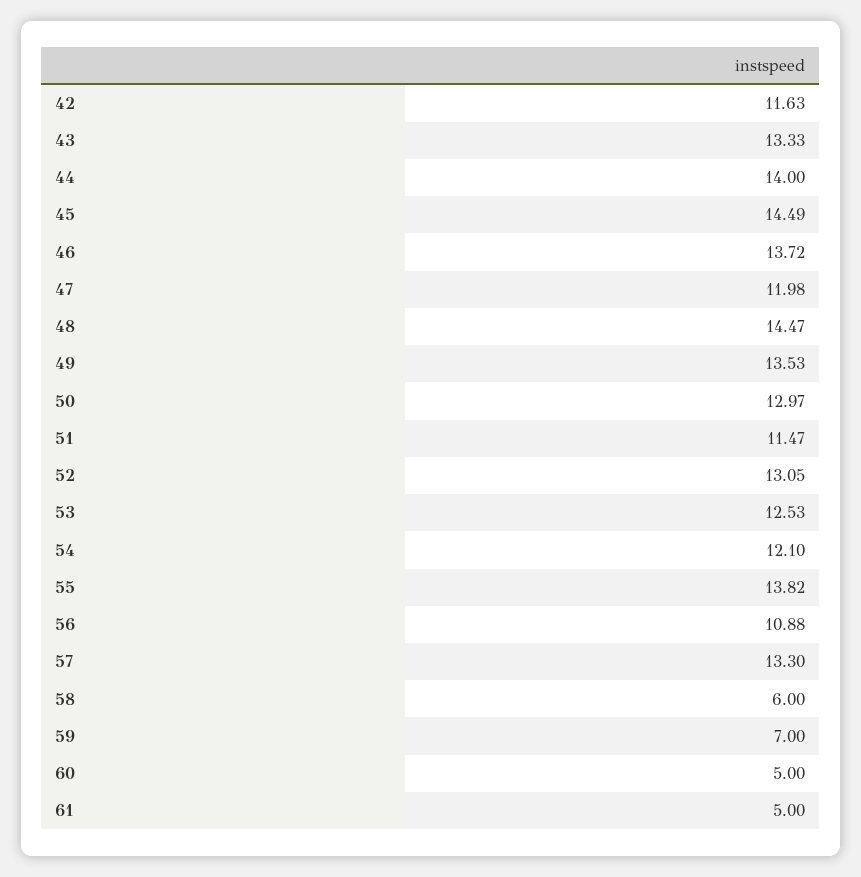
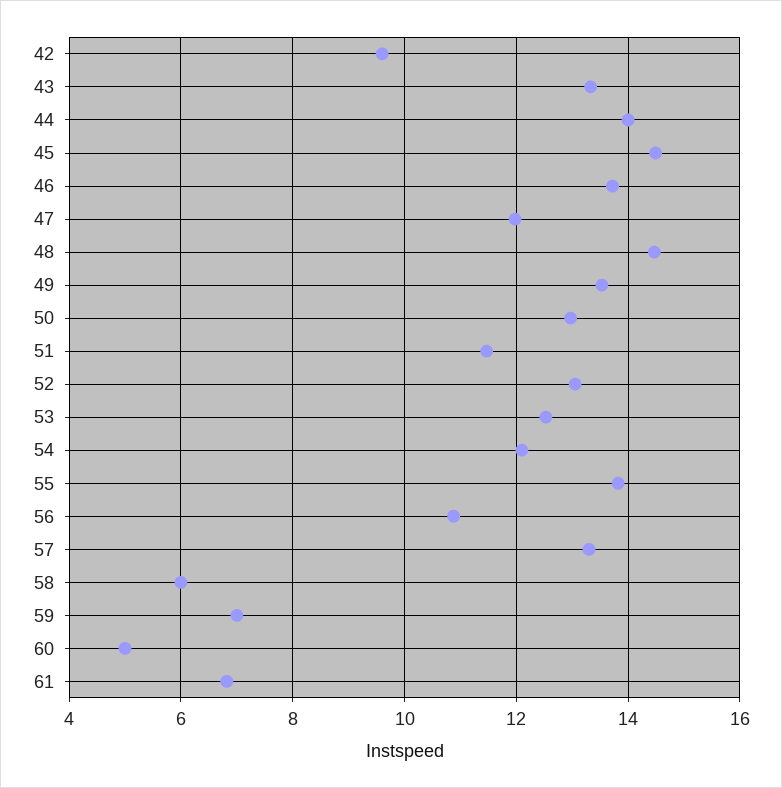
42: 11.63 -> 9.6
61: 5 -> 6.8

